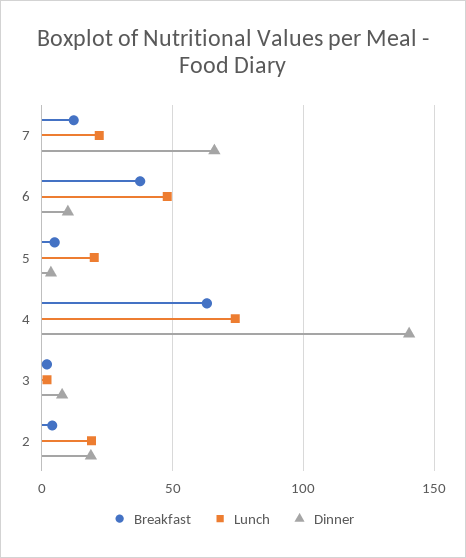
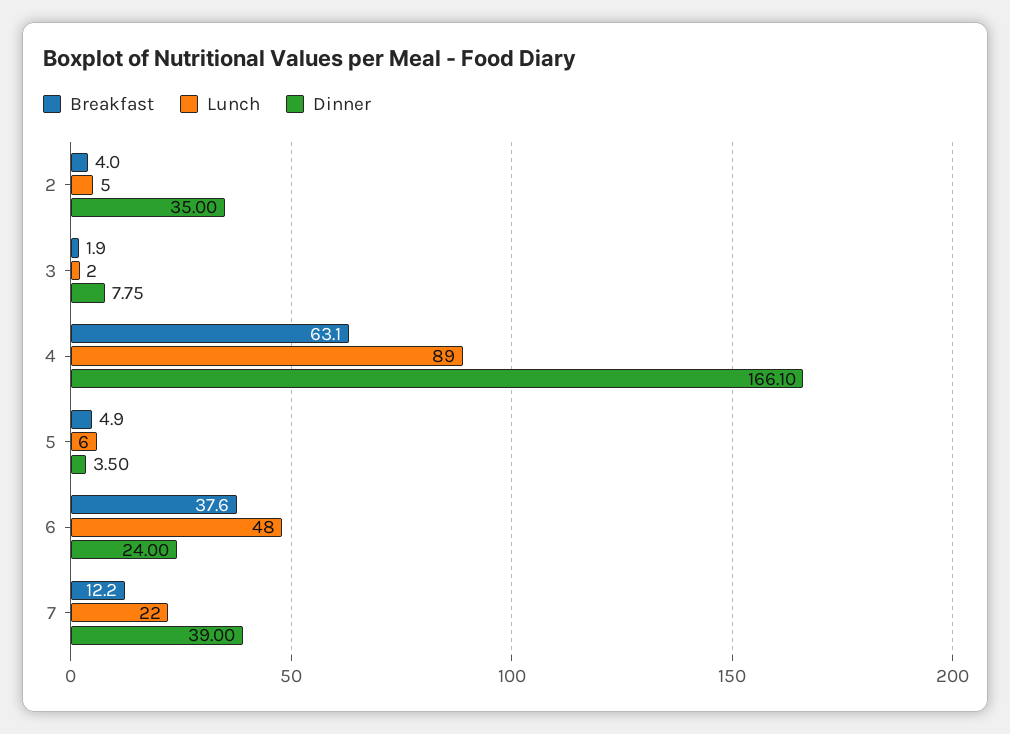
Dinner, 7: 65 -> 39
Dinner, 6: 10 -> 24
Lunch, 5: 20 -> 6
Lunch, 4: 75 -> 89
Dinner, 4: 140 -> 166.1
Lunch, 2: 20 -> 5
Dinner, 2: 20 -> 35

